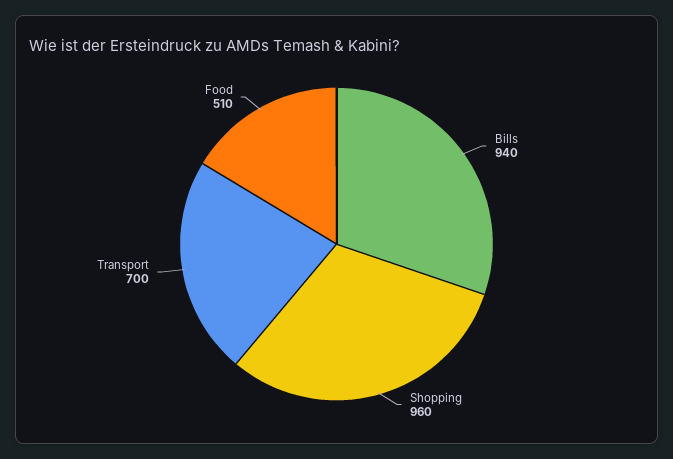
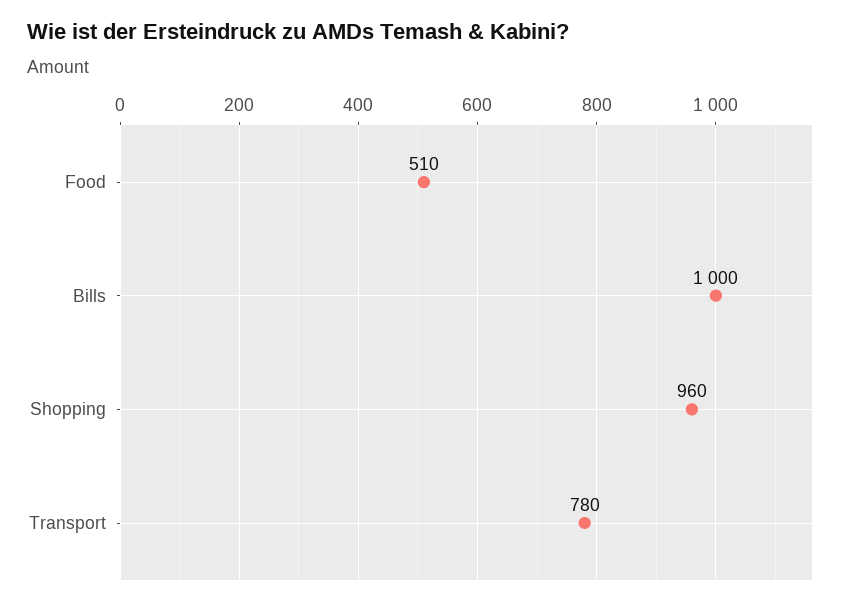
Bills: 940 -> 1000
Transport: 700 -> 780

